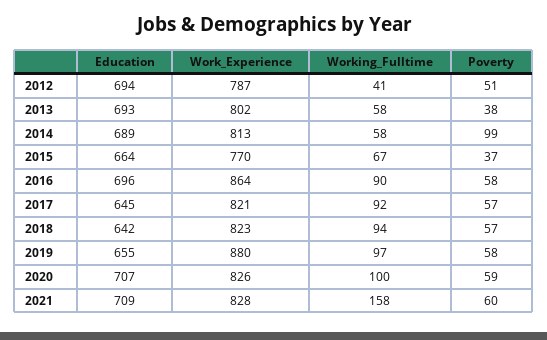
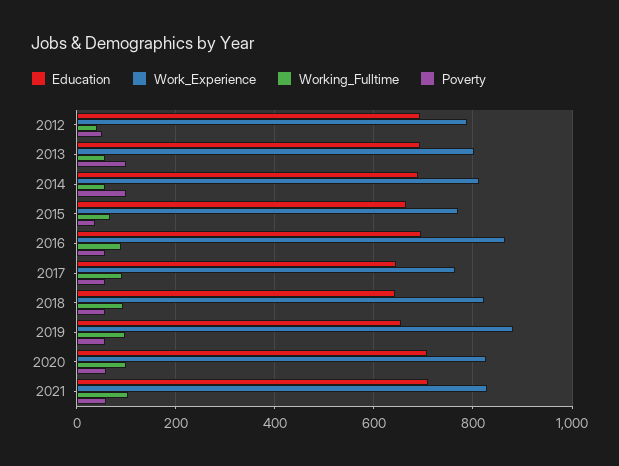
Poverty, 2013: 38 -> 100
Work_Experience, 2017: 821 -> 760
Working_Fulltime, 2021: 158 -> 100

